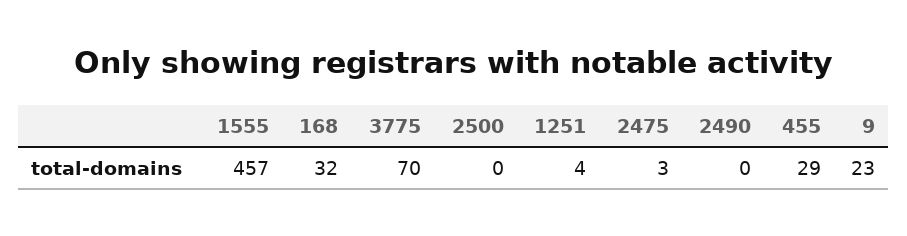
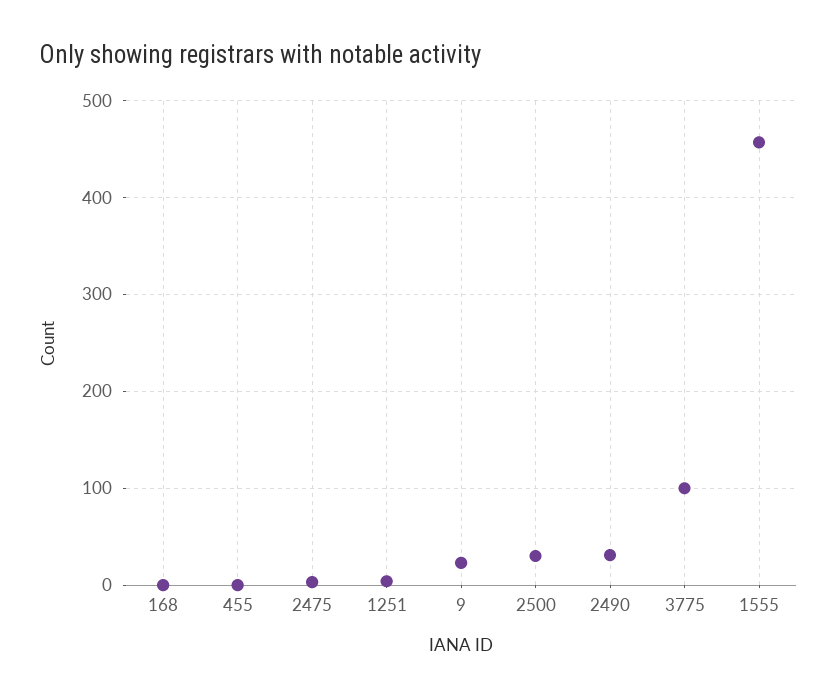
168: 32 -> 0
3775: 70 -> 100
2500: 0 -> 30
2490: 0 -> 30
455: 29 -> 0

